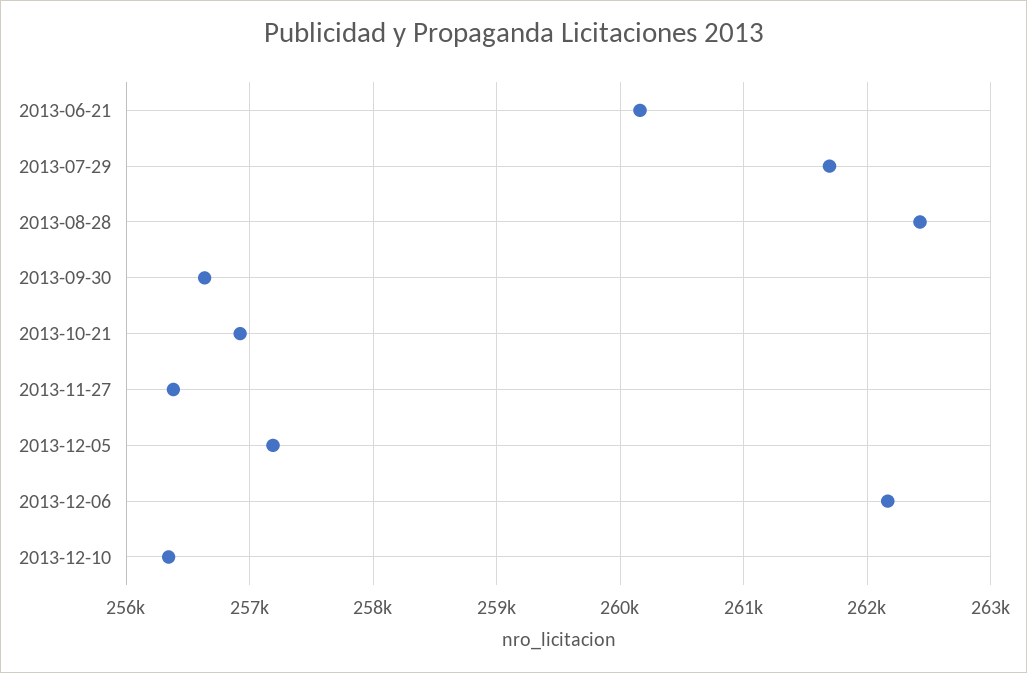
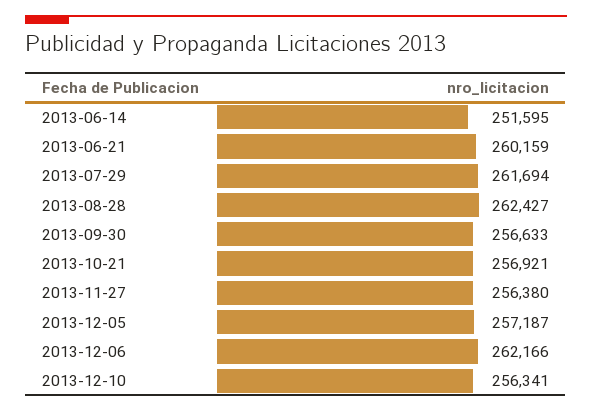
2013-06-14: none -> 251595

